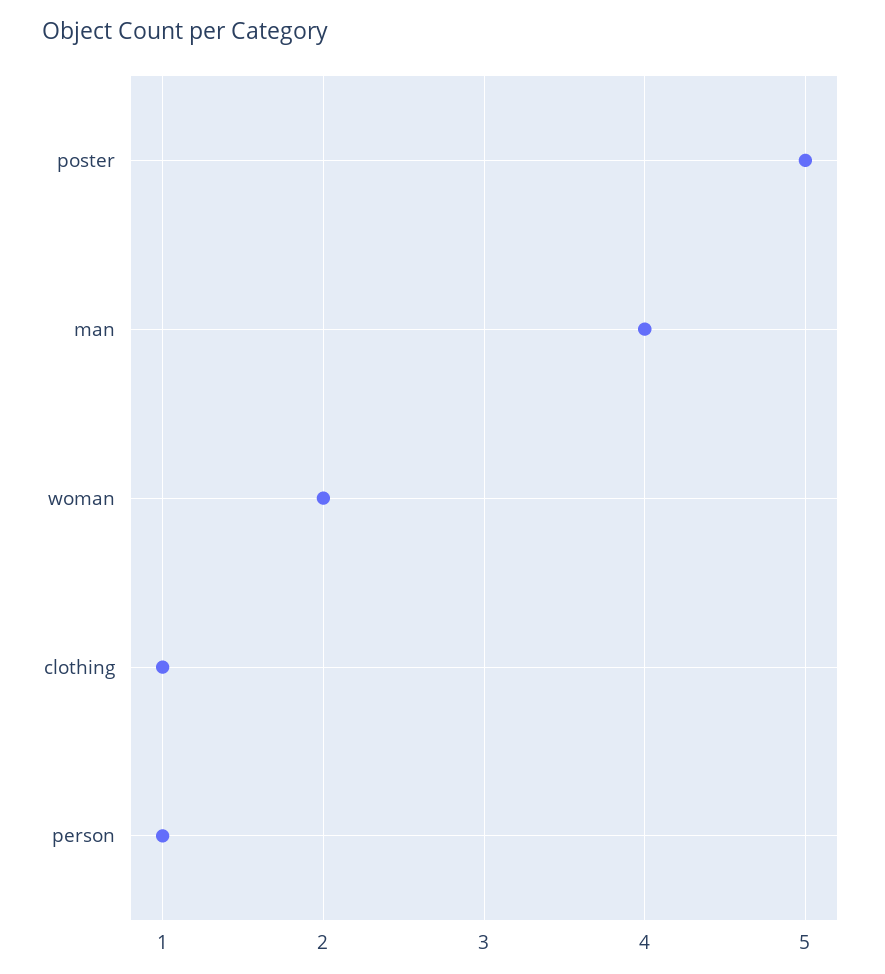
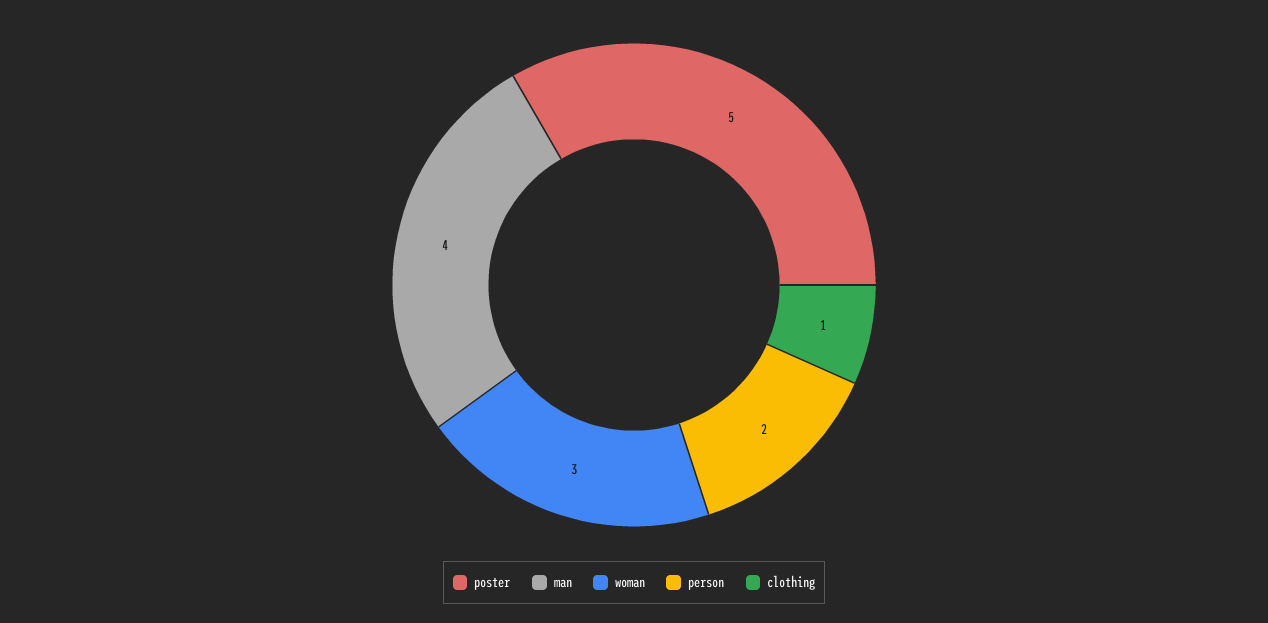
woman: 2 -> 3
person: 1 -> 2

